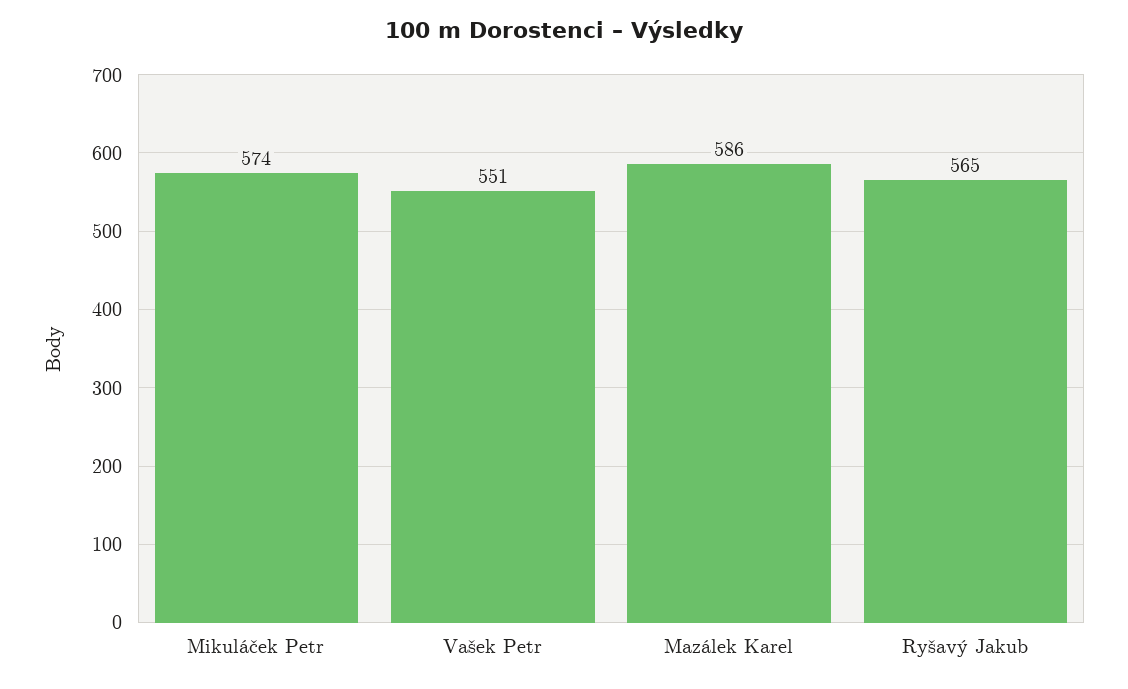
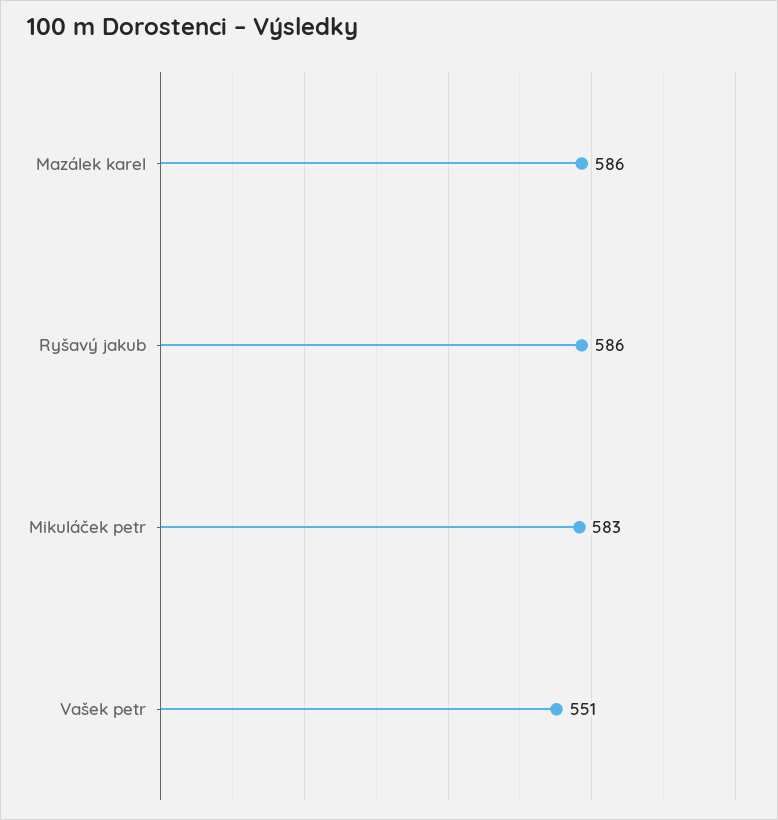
Mikuláček Petr: 574 -> 583
Ryšavý Jakub: 565 -> 586

